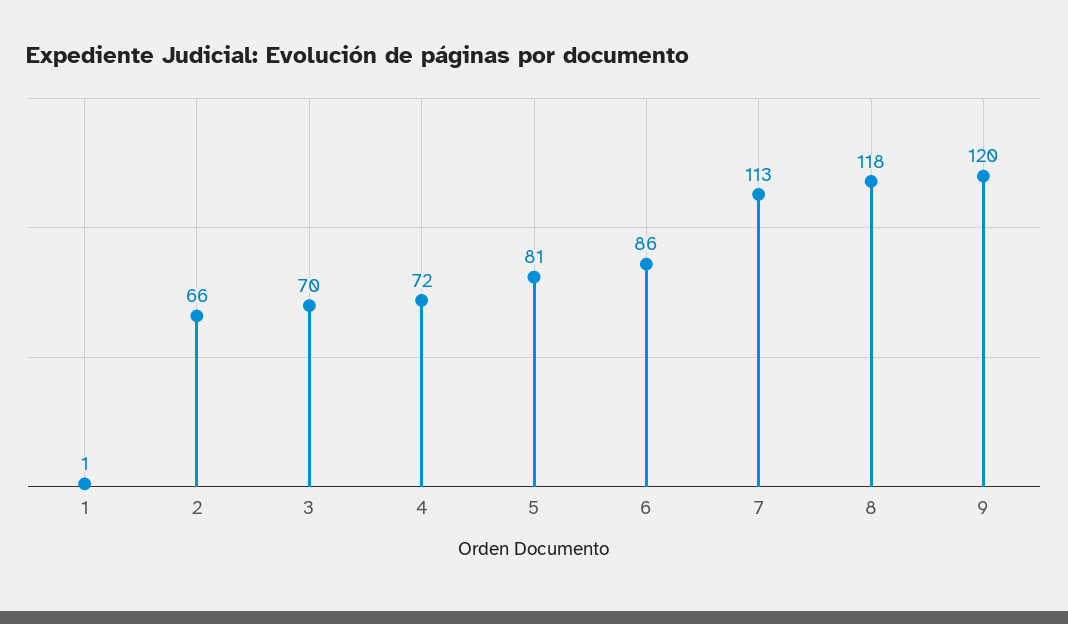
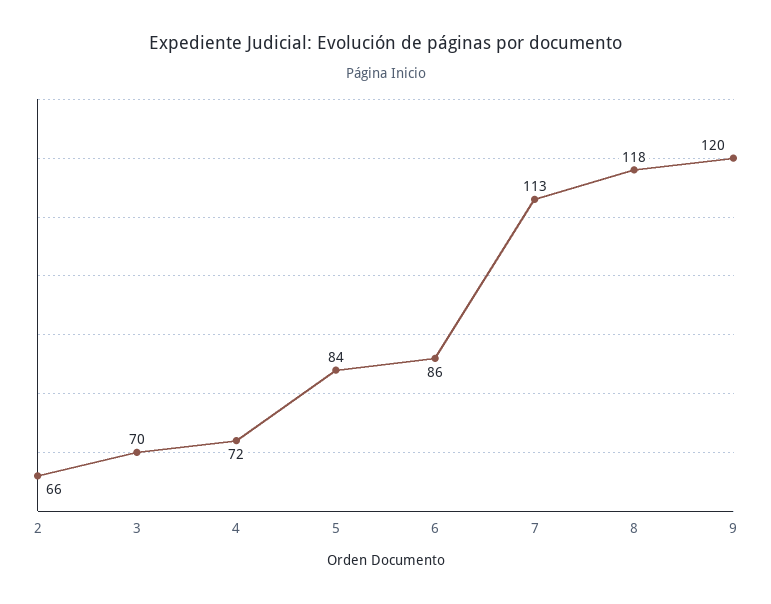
1: 1 -> none
5: 81 -> 84

